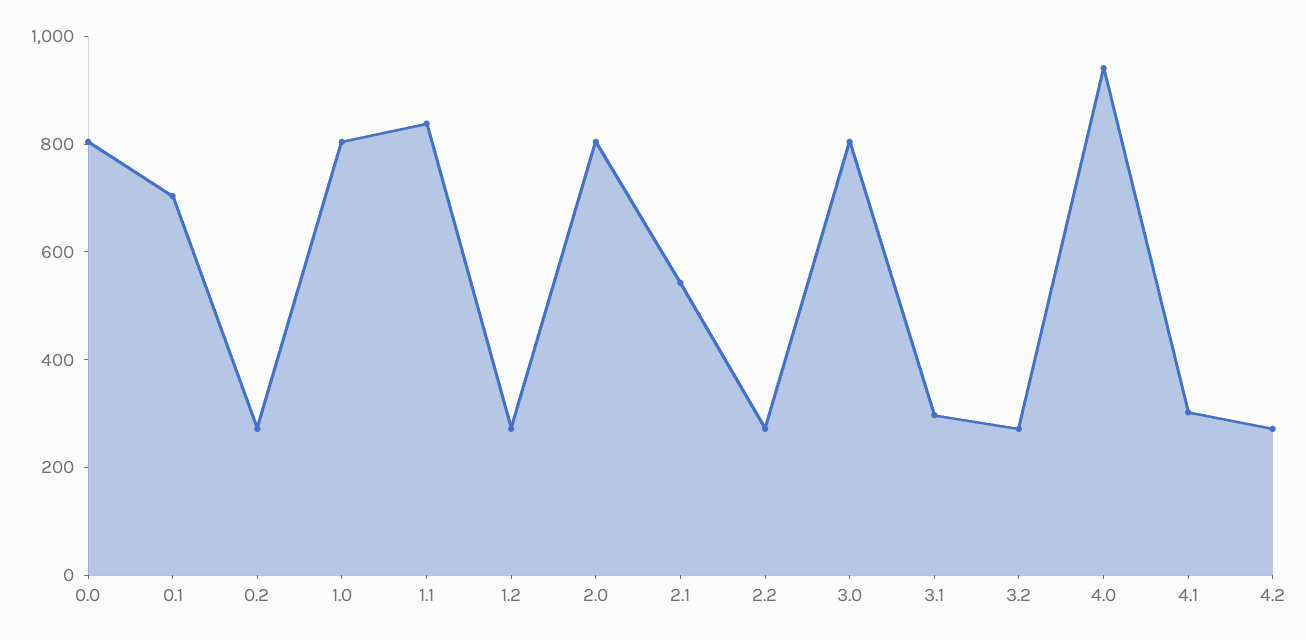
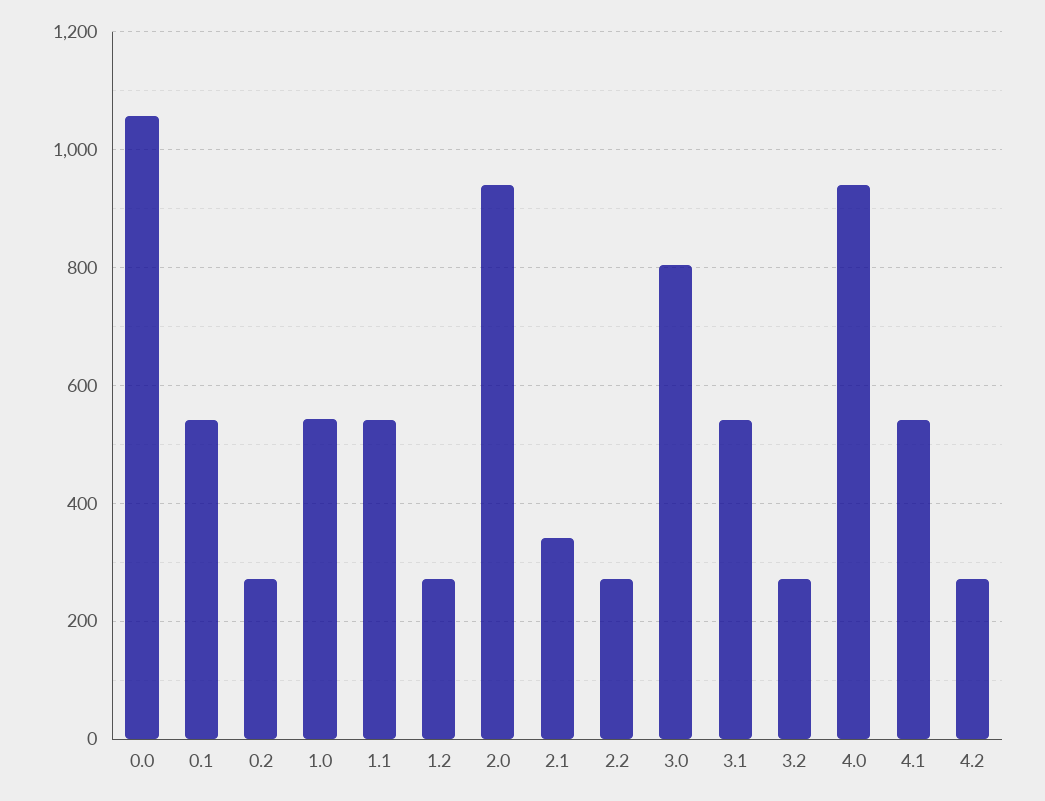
0.0: 800 -> 1060
0.1: 700 -> 540
1.0: 800 -> 540
1.1: 850 -> 540
2.0: 800 -> 940
2.1: 550 -> 340
3.1: 300 -> 540
4.1: 300 -> 540

